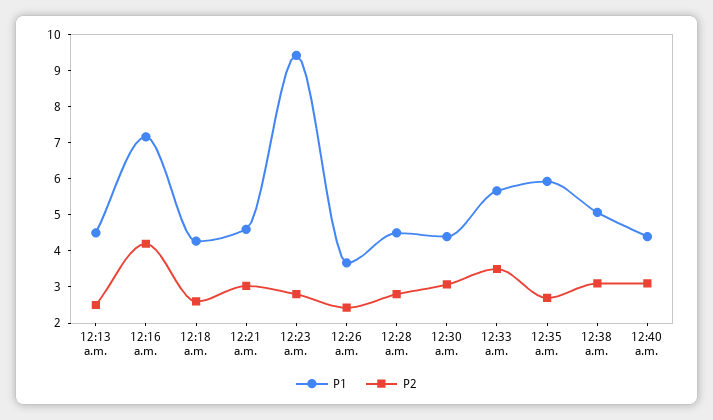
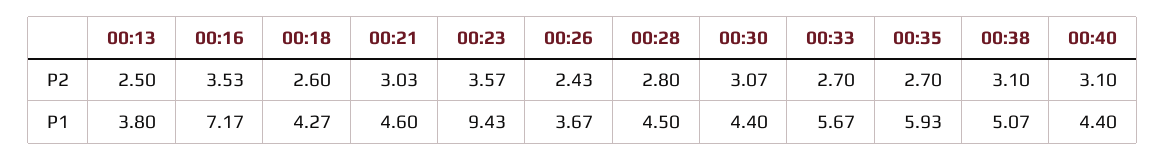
P1, 12:13 a.m.: 4.5 -> 3.8
P2, 12:16 a.m.: 4.25 -> 3.53
P2, 12:23 a.m.: 2.75 -> 3.57
P2, 12:33 a.m.: 3.5 -> 2.7

